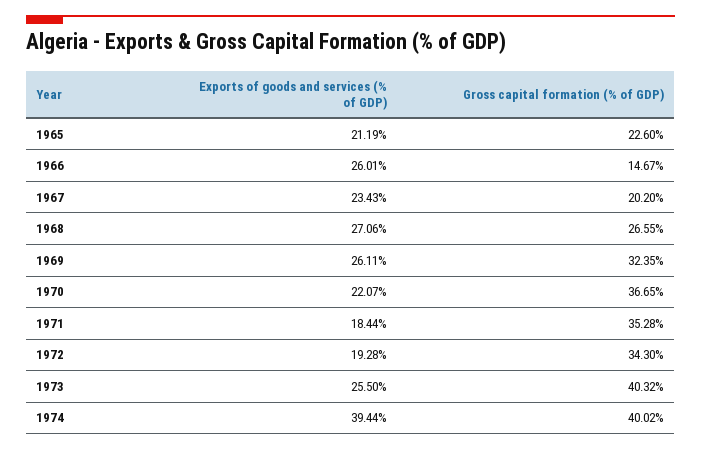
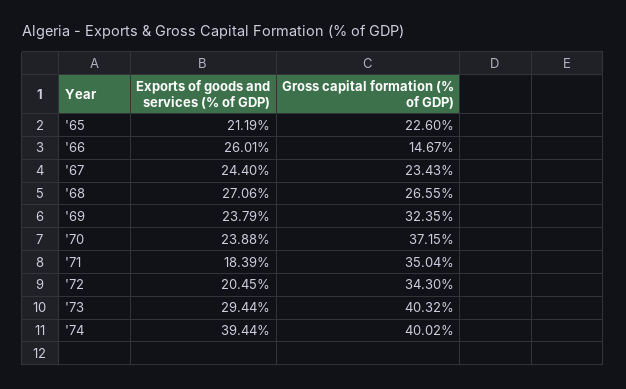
Exports of goods and services (% of GDP), 1967: 23.43 -> 24.4
Gross capital formation (% of GDP), 1967: 20.2 -> 23.43
Exports of goods and services (% of GDP), 1969: 26.11 -> 23.79
Exports of goods and services (% of GDP), 1970: 22.07 -> 23.88
Gross capital formation (% of GDP), 1970: 36.65 -> 37.15
Exports of goods and services (% of GDP), 1971: 18.44 -> 18.39
Gross capital formation (% of GDP), 1971: 35.28 -> 35.04
Exports of goods and services (% of GDP), 1972: 19.28 -> 20.45
Exports of goods and services (% of GDP), 1973: 25.5 -> 29.44

